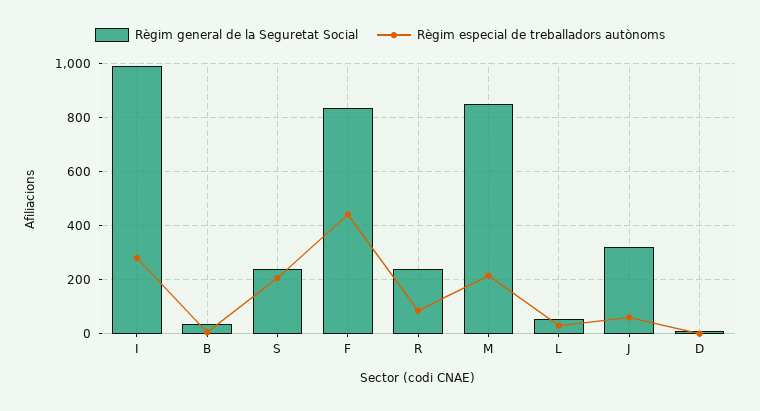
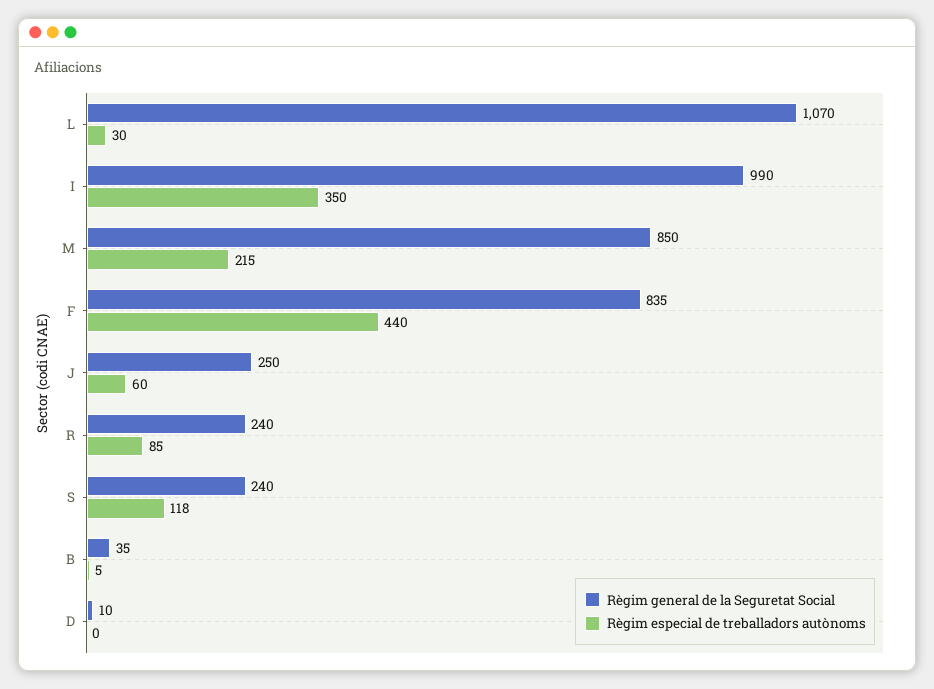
Règim especial de treballadors autònoms, I: 275 -> 350
Règim especial de treballadors autònoms, S: 200 -> 118
Règim general de la Seguretat Social, L: 50 -> 1070
Règim general de la Seguretat Social, J: 325 -> 250

